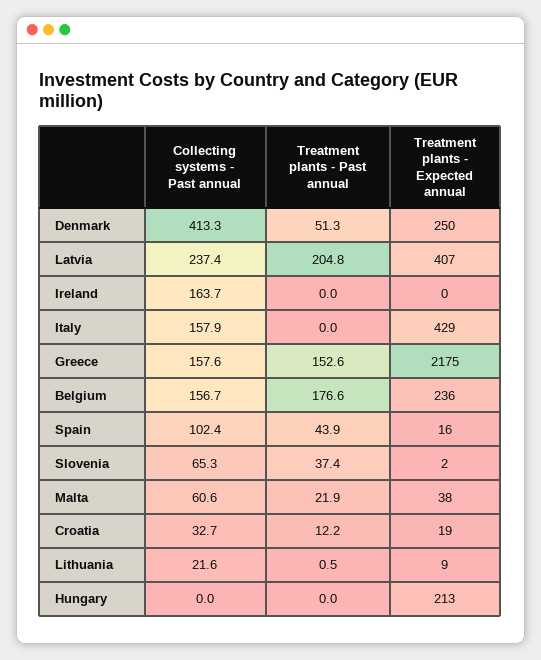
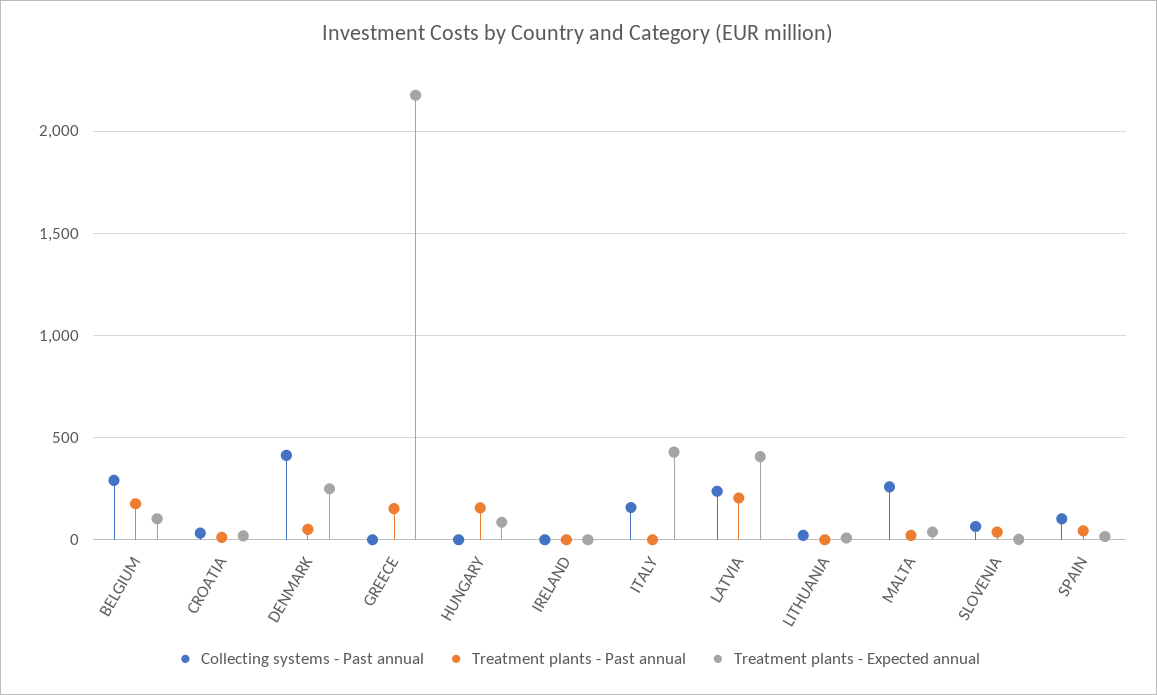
Collecting systems - Past annual, Ireland: 163.7 -> 0
Collecting systems - Past annual, Greece: 157.6 -> 0
Collecting systems - Past annual, Belgium: 156.7 -> 300
Treatment plants - Expected annual, Belgium: 236 -> 100
Collecting systems - Past annual, Malta: 60.6 -> 250
Treatment plants - Past annual, Hungary: 0 -> 150
Treatment plants - Expected annual, Hungary: 213 -> 100

